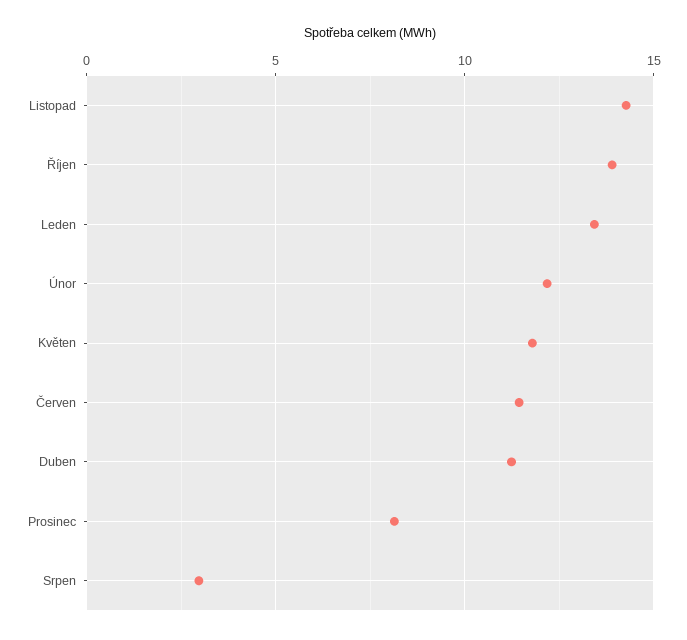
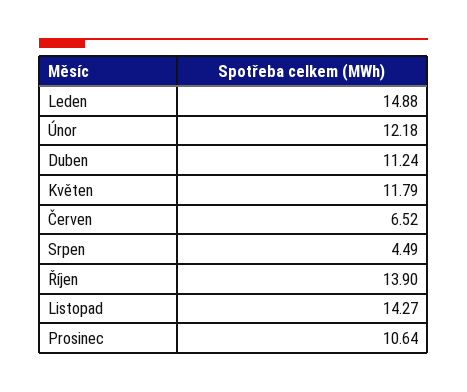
Leden: 13.5 -> 14.88
Červen: 11.5 -> 6.52
Prosinec: 8 -> 10.64
Srpen: 3 -> 4.49

